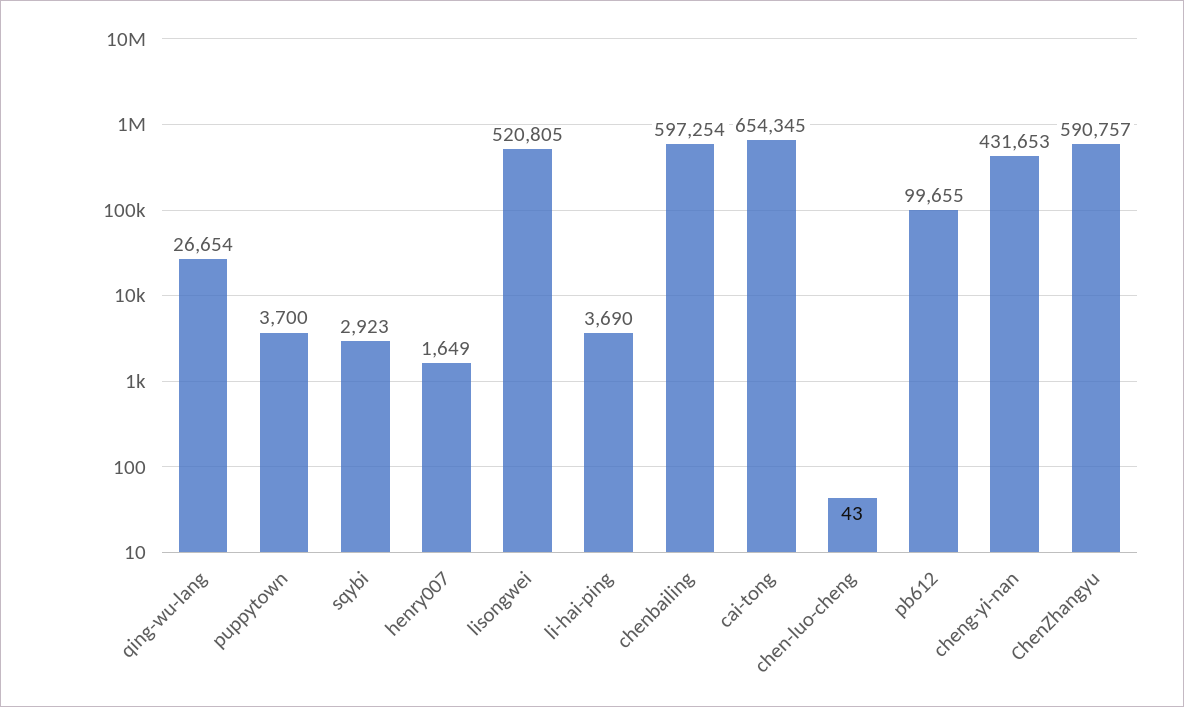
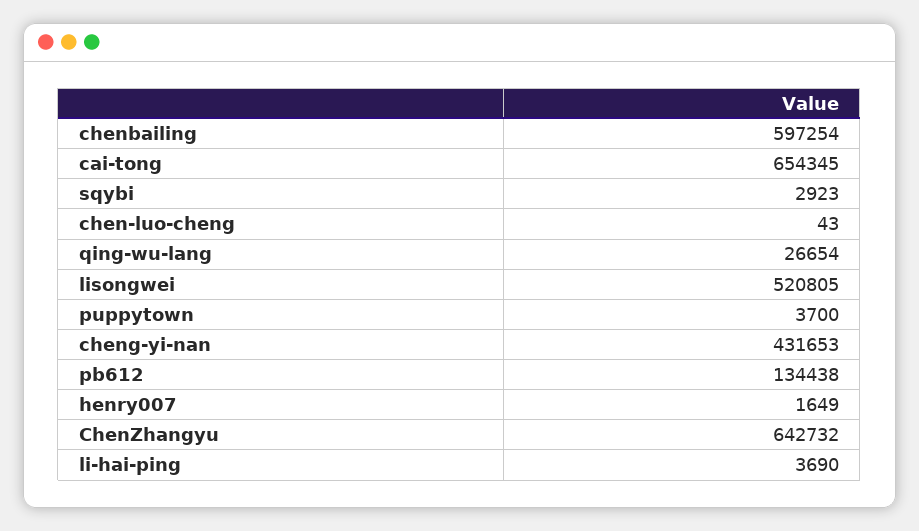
pb612: 99655 -> 134438
ChenZhangyu: 590757 -> 642732

